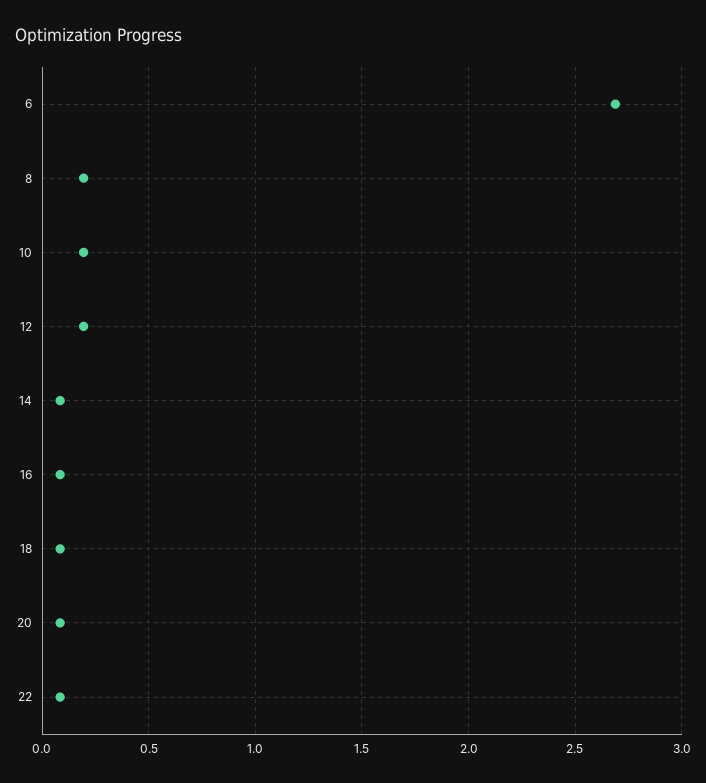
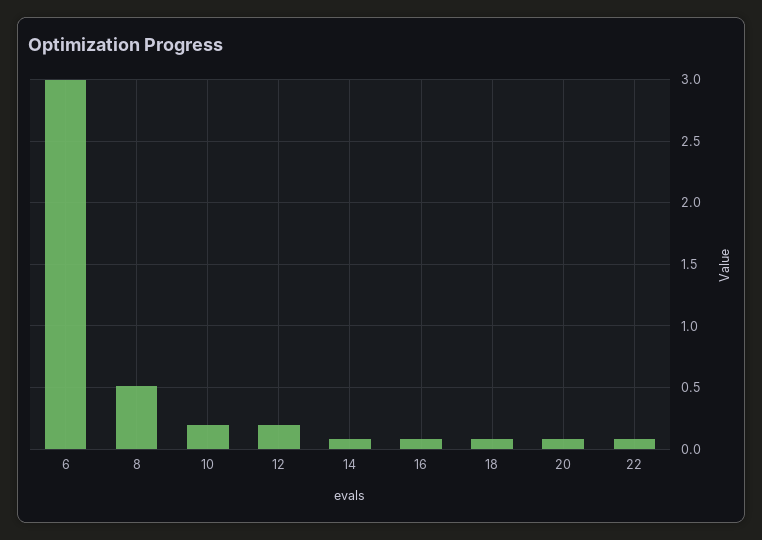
6: 2.7 -> 3
8: 0.2 -> 0.5

